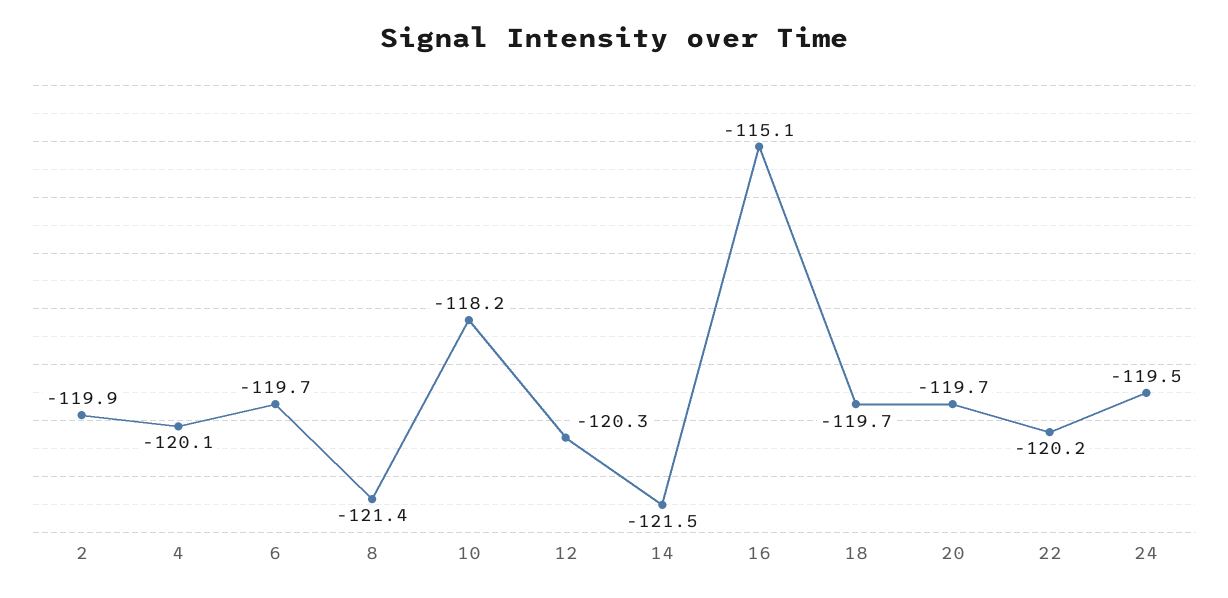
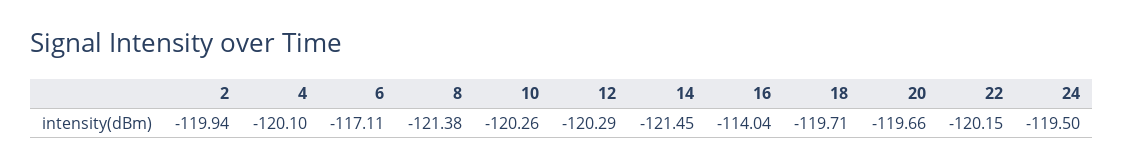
6: -119.7 -> -117.11
10: -118.2 -> -120.26
16: -115.1 -> -114.04

